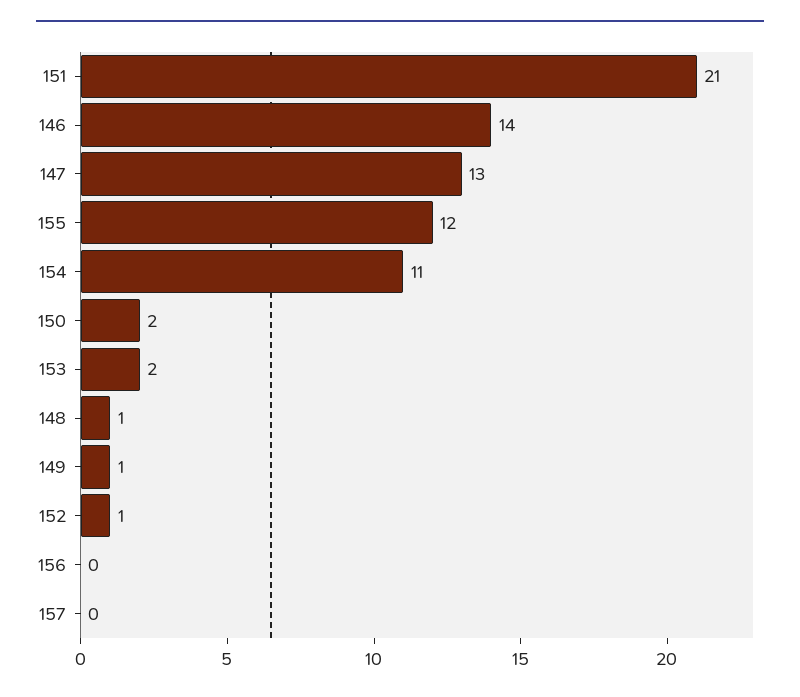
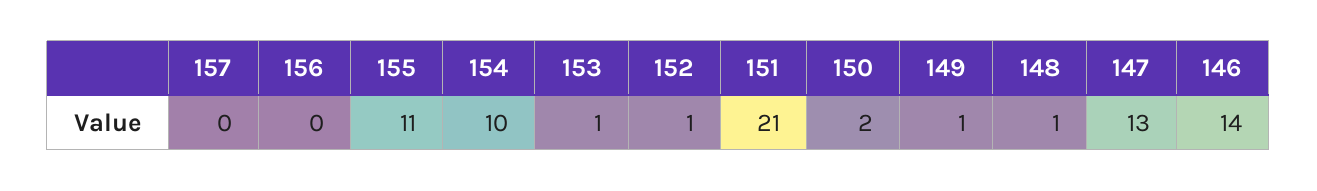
155: 12 -> 11
154: 11 -> 10
153: 2 -> 1

